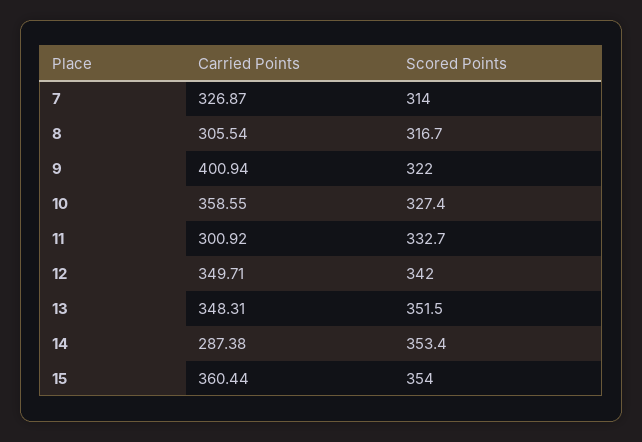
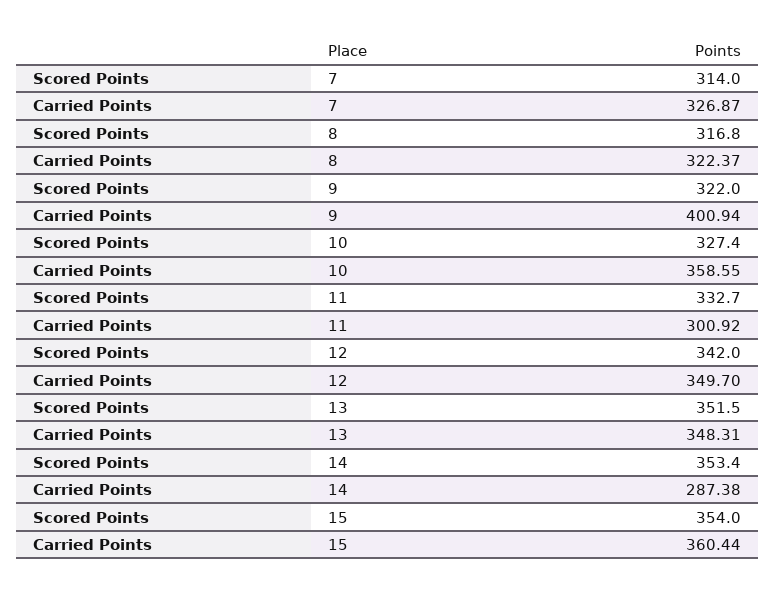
Carried Points, 8: 305.54 -> 322.37
Scored Points, 8: 316.7 -> 316.8
Carried Points, 12: 349.71 -> 349.7

